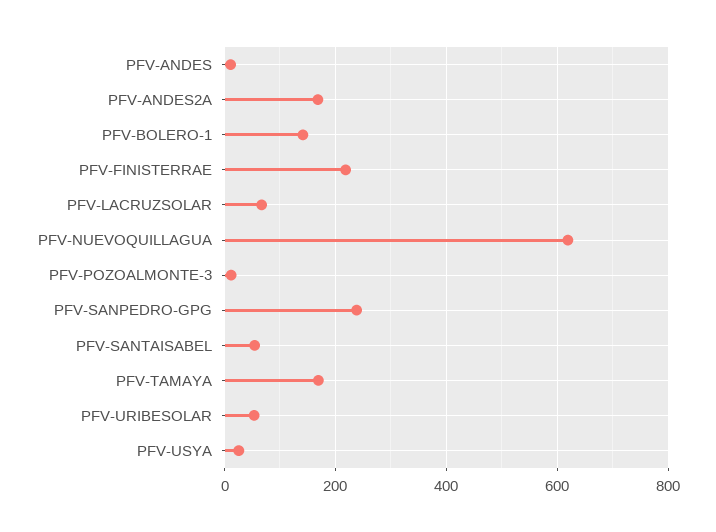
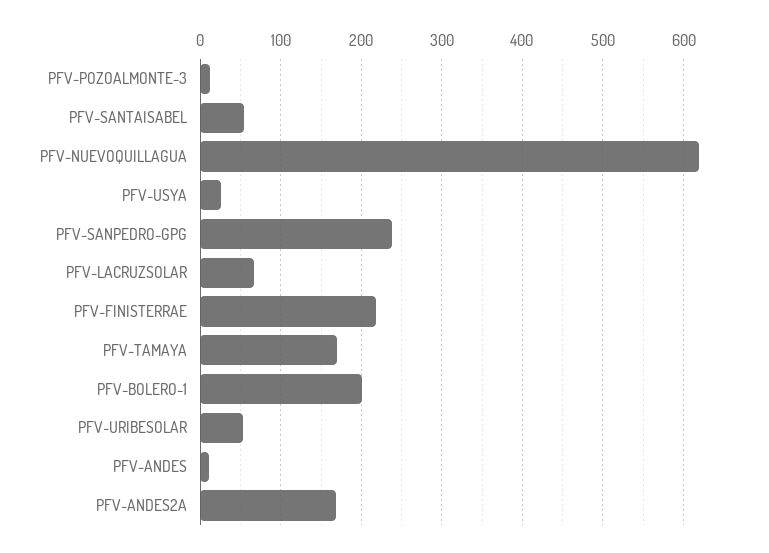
PFV-BOLERO-1: 140 -> 200

